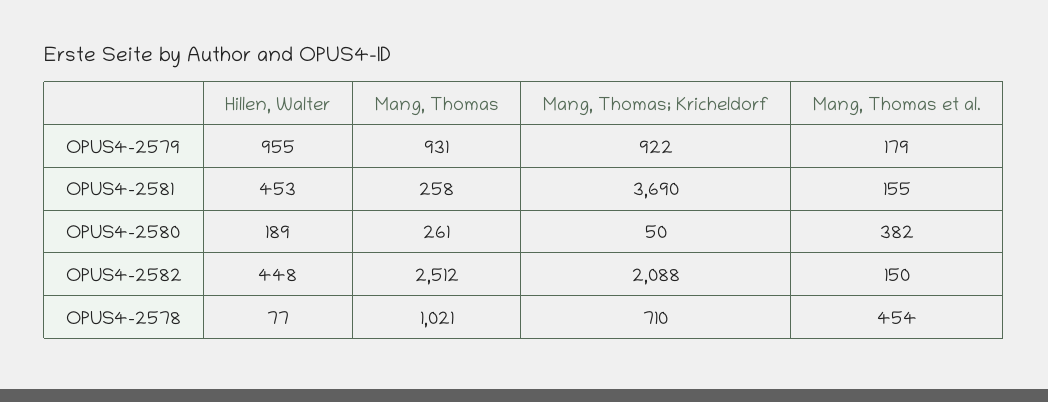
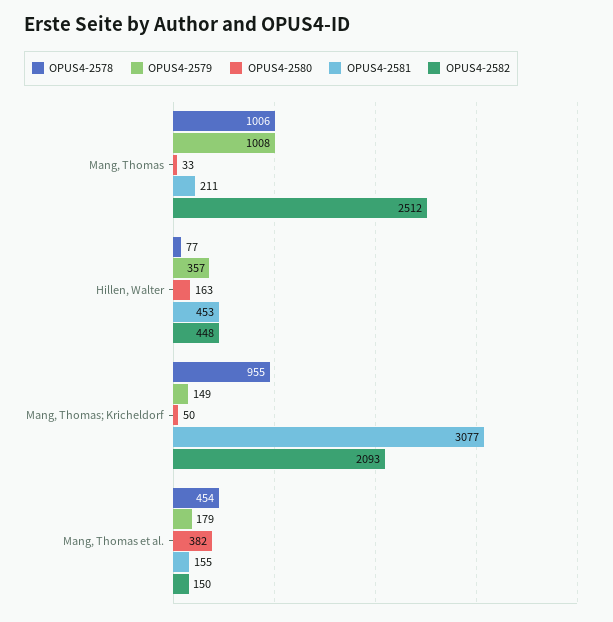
OPUS4-2579, Hillen, Walter: 955 -> 357
OPUS4-2579, Mang, Thomas: 931 -> 1008
OPUS4-2579, Mang, Thomas; Kricheldorf: 922 -> 149
OPUS4-2581, Mang, Thomas: 258 -> 211
OPUS4-2581, Mang, Thomas; Kricheldorf: 3690 -> 3077
OPUS4-2580, Hillen, Walter: 189 -> 163
OPUS4-2580, Mang, Thomas: 261 -> 33
OPUS4-2582, Mang, Thomas; Kricheldorf: 2088 -> 2093
OPUS4-2578, Mang, Thomas: 1021 -> 1006
OPUS4-2578, Mang, Thomas; Kricheldorf: 710 -> 955

